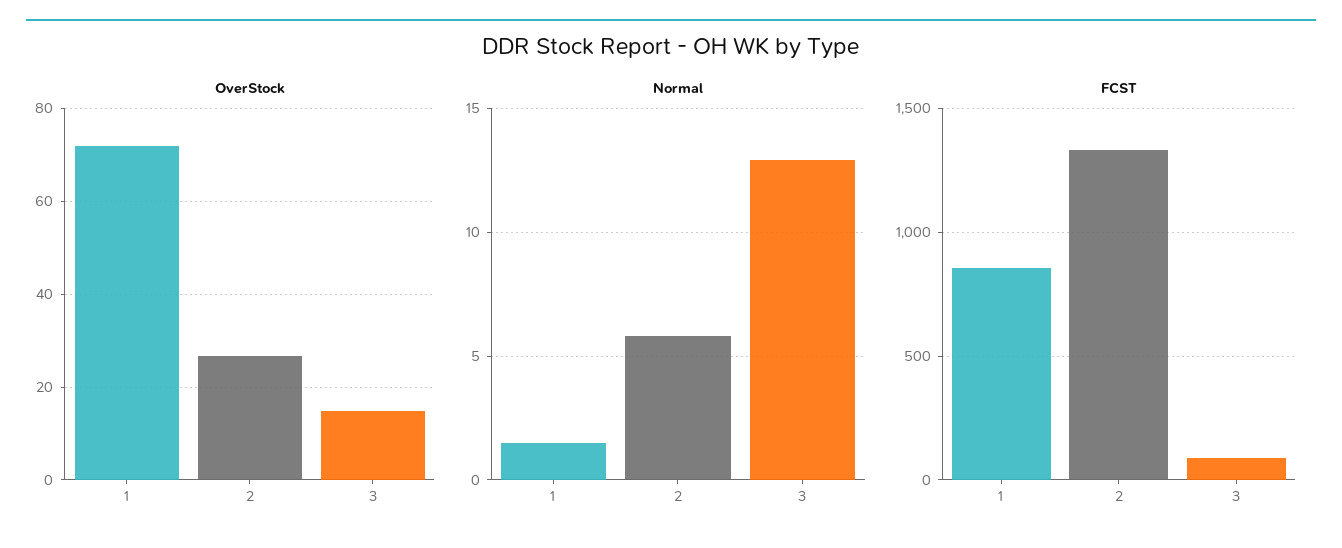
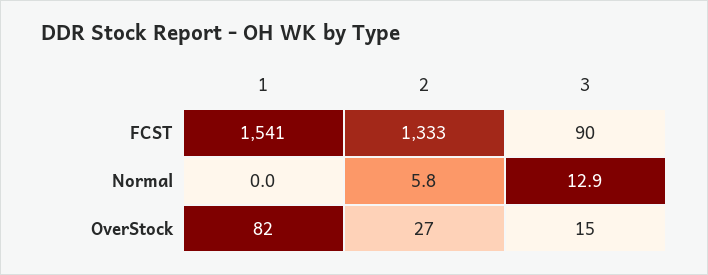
OverStock, 1: 72 -> 82
Normal, 1: 1.5 -> 0
FCST, 1: 850 -> 1541

